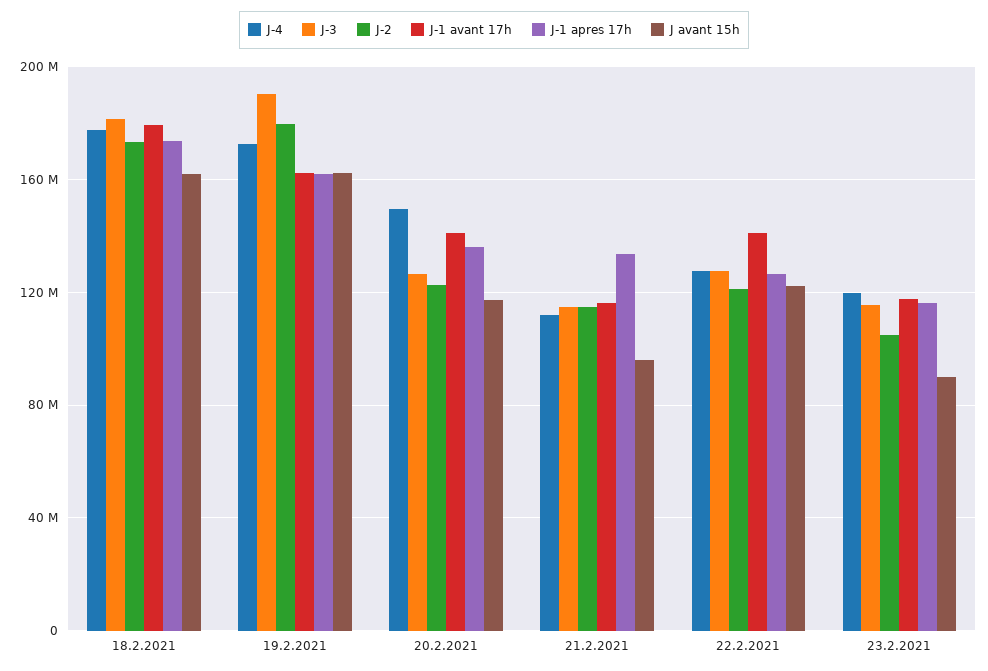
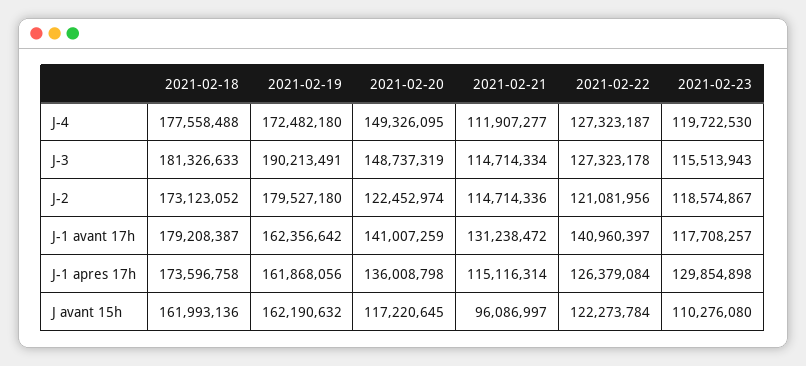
J-3, 20.2.2021: 125000000 -> 148737319
J-1 avant 17h, 21.2.2021: 115000000 -> 131238472
J-1 apres 17h, 21.2.2021: 135000000 -> 115116314
J-2, 23.2.2021: 105000000 -> 118574867
J-1 apres 17h, 23.2.2021: 115000000 -> 129854898
J avant 15h, 23.2.2021: 90000000 -> 110276080

